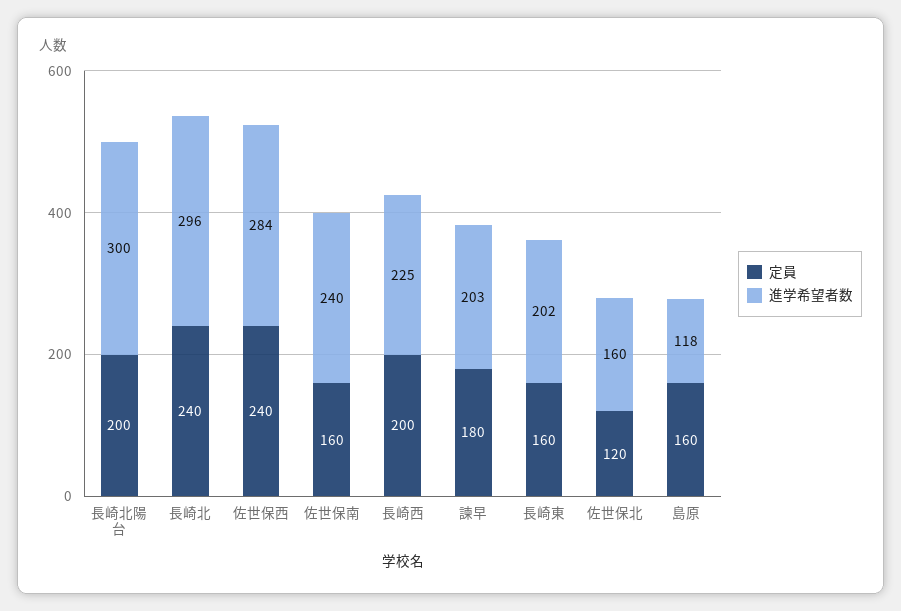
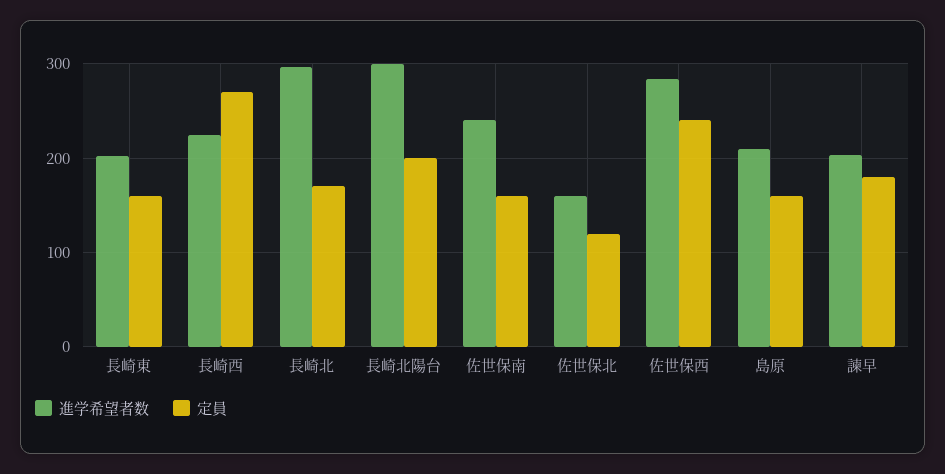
定員, 長崎北: 240 -> 170
定員, 長崎西: 200 -> 270
進学希望者数, 島原: 118 -> 210

